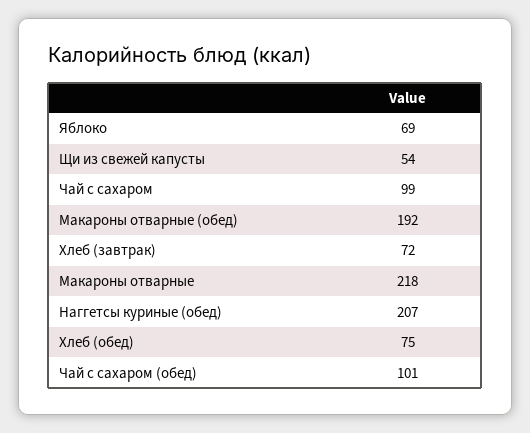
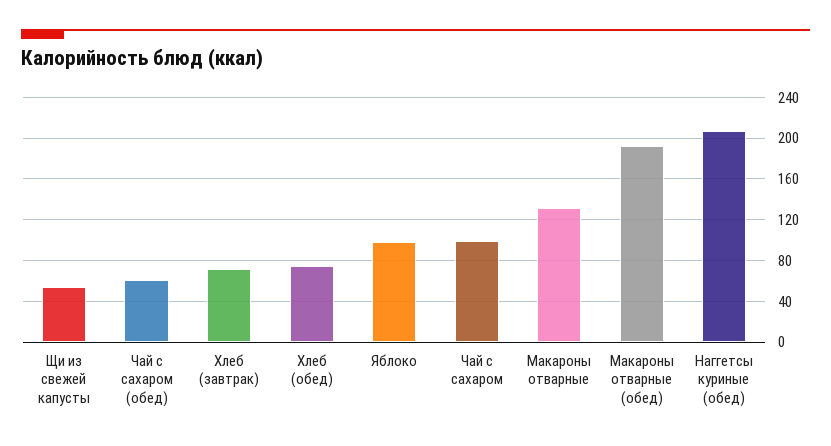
Яблоко: 69 -> 100
Макароны отварные: 218 -> 130
Чай с сахаром (обед): 101 -> 60

